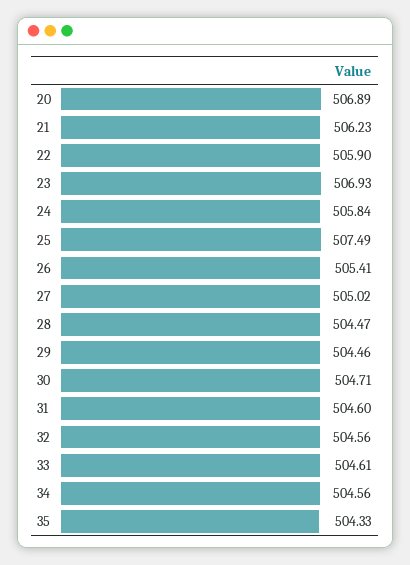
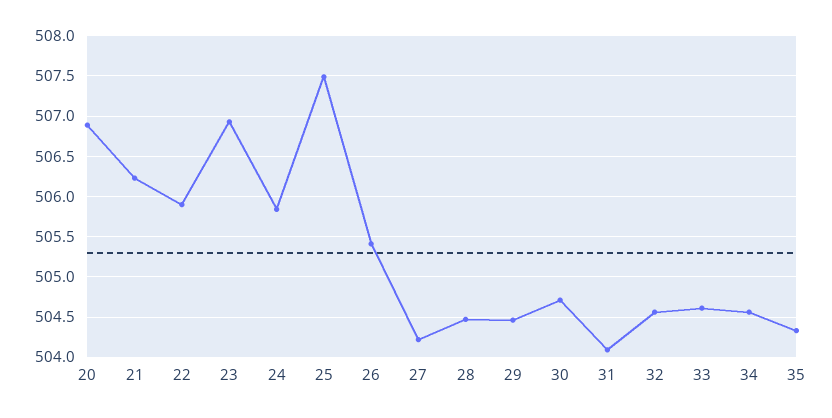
27: 505.02 -> 504.2
31: 504.6 -> 504.1

